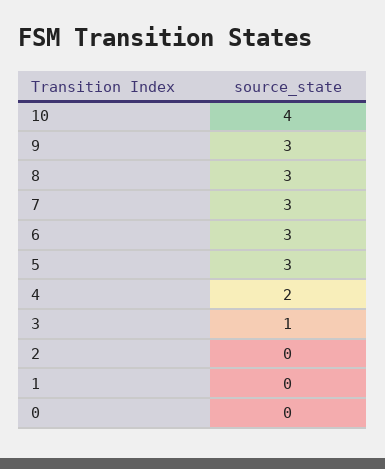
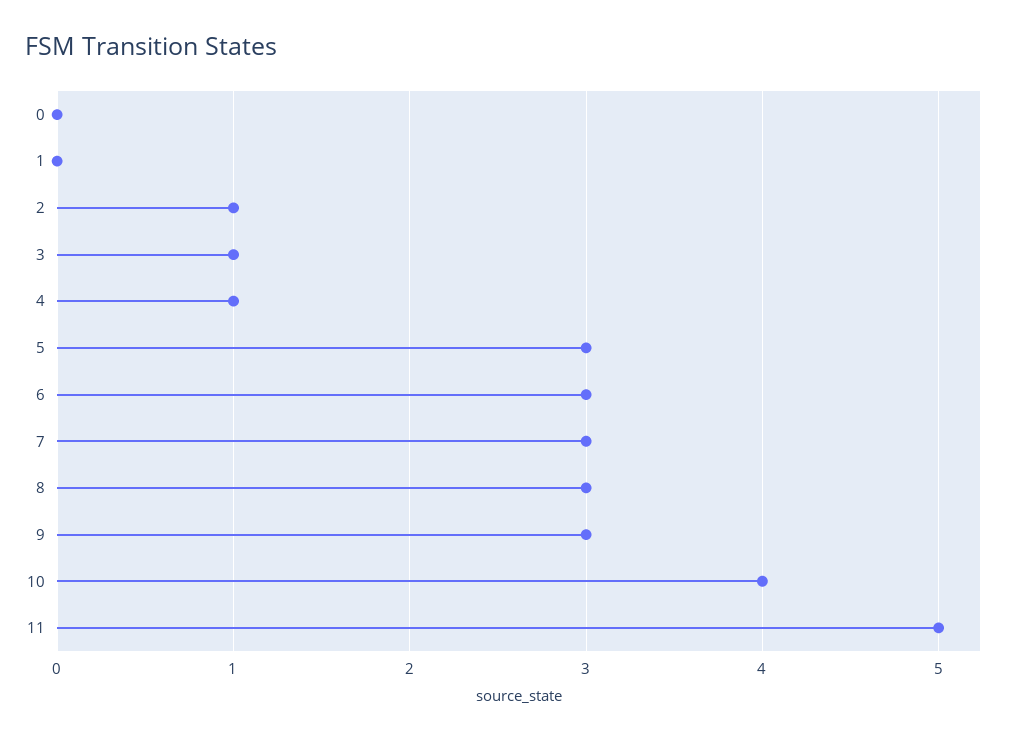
4: 2 -> 1
2: 0 -> 1
11: none -> 5

